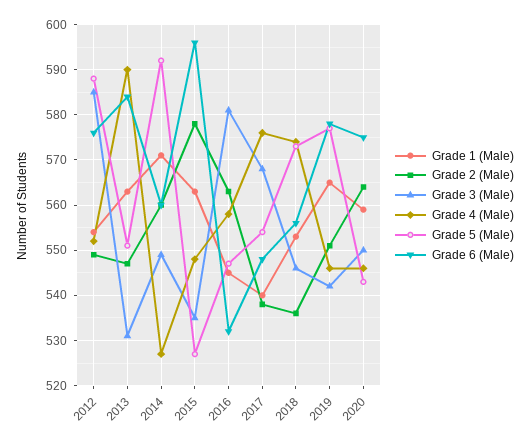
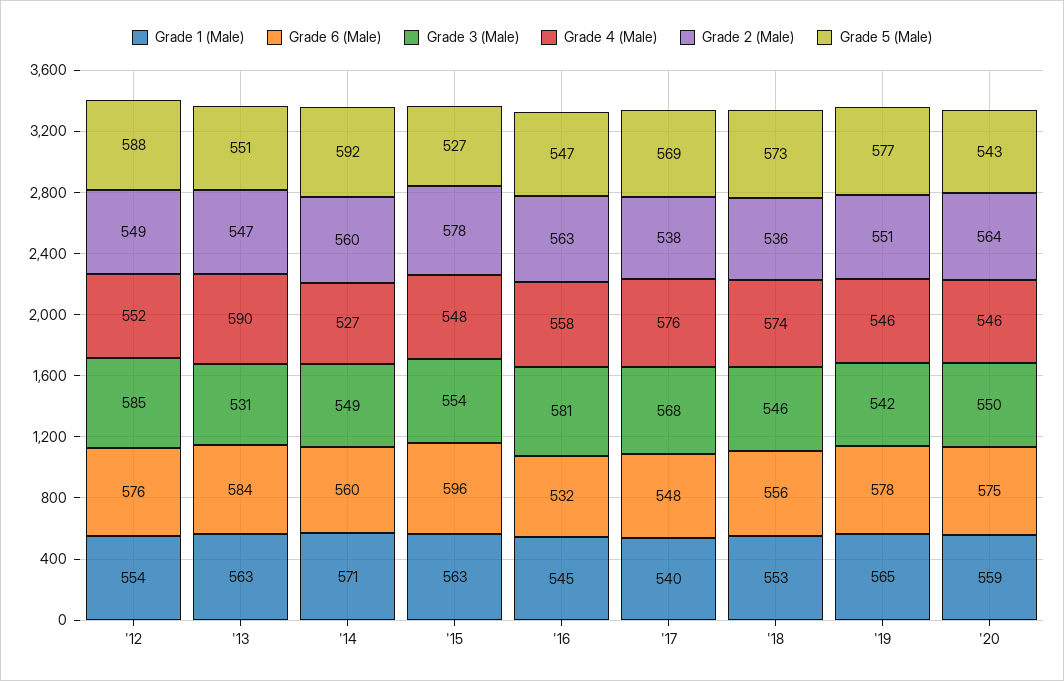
Grade 3 (Male), 2015: 535 -> 554
Grade 5 (Male), 2017: 555 -> 569

